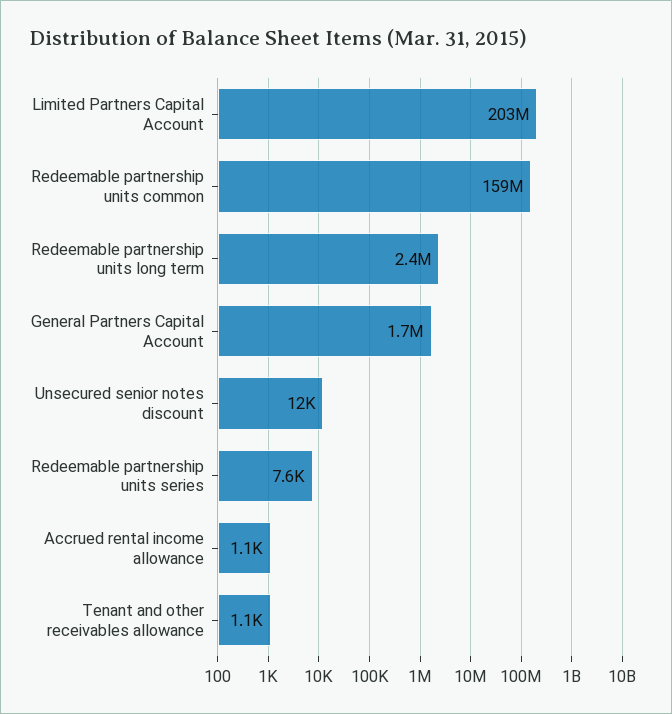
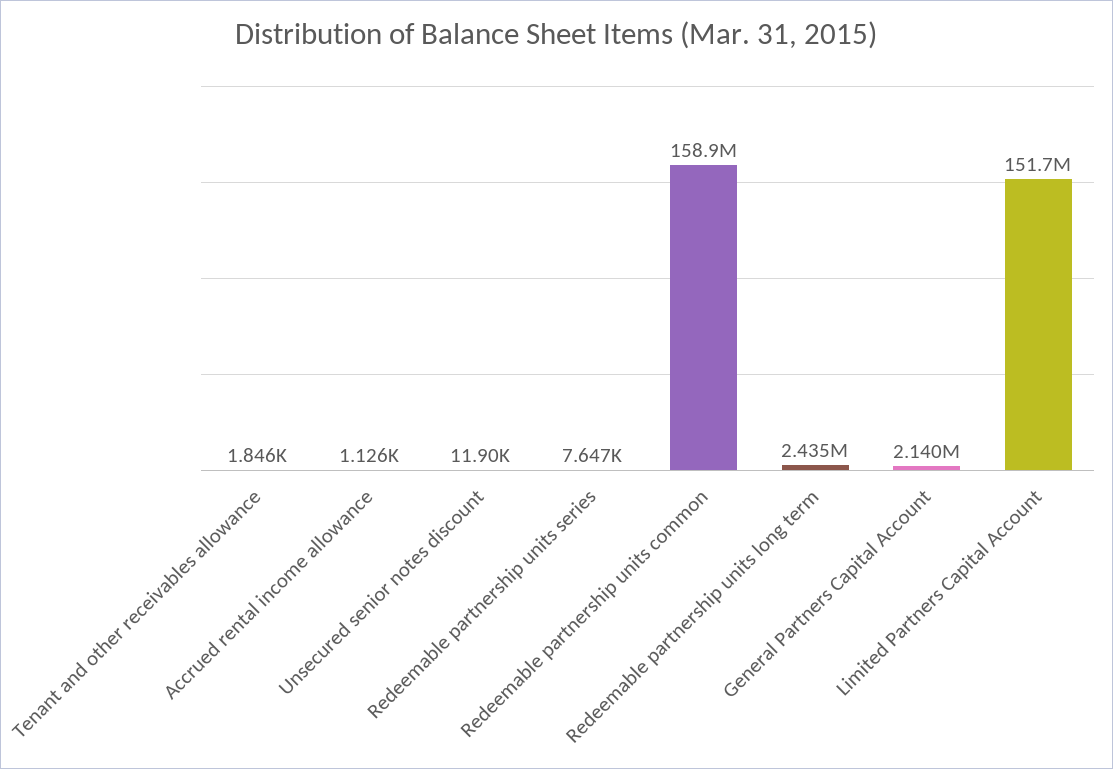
Limited Partners Capital Account: 203000000 -> 151700000
General Partners Capital Account: 1700000 -> 2140000
Tenant and other receivables allowance: 1100 -> 1846

